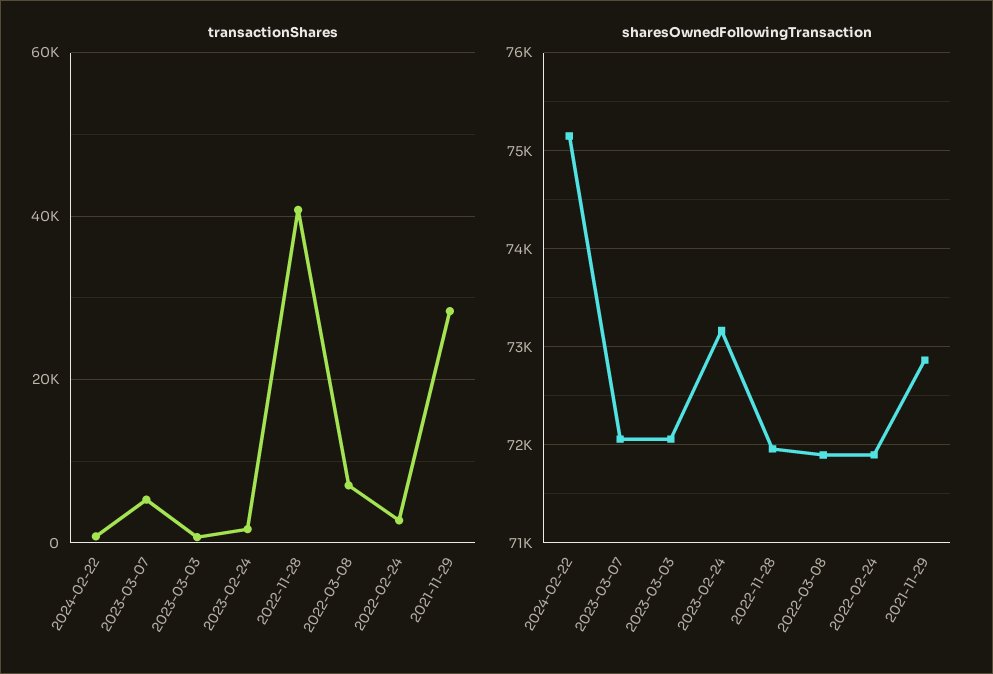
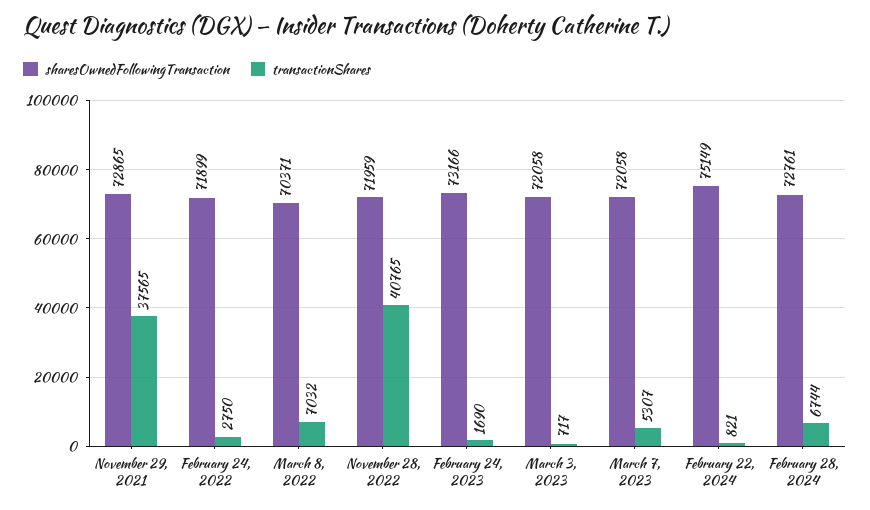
transactionShares, 2021-11-29: 28000 -> 37565
sharesOwnedFollowingTransaction, 2022-03-08: 71900 -> 70371
sharesOwnedFollowingTransaction, February 28, 2024: none -> 72761
transactionShares, February 28, 2024: none -> 6744

